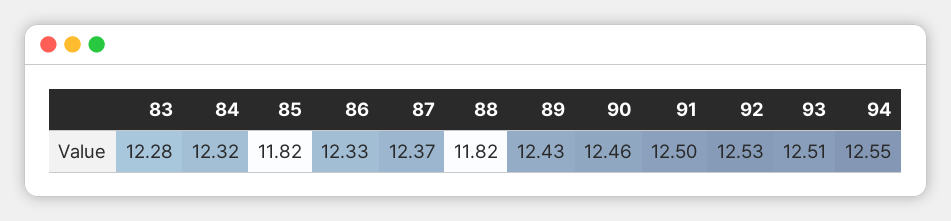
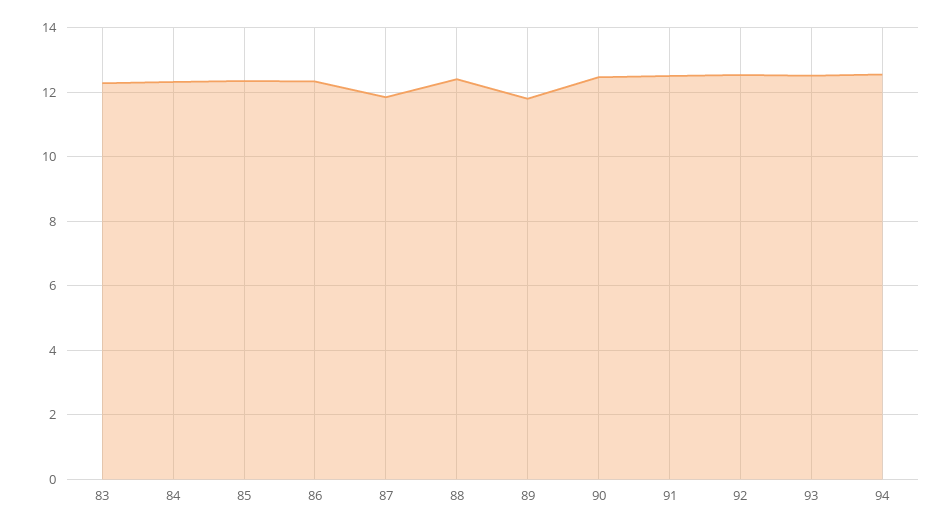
85: 11.82 -> 12.4
87: 12.37 -> 11.8
88: 11.82 -> 12.4
89: 12.43 -> 11.8

